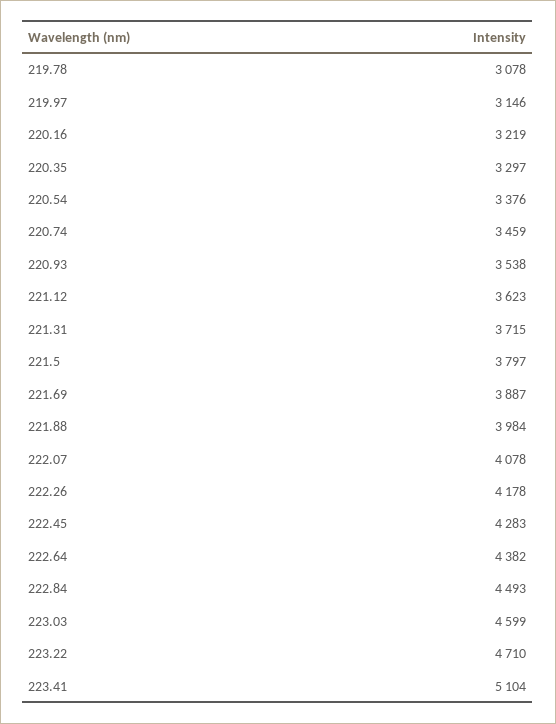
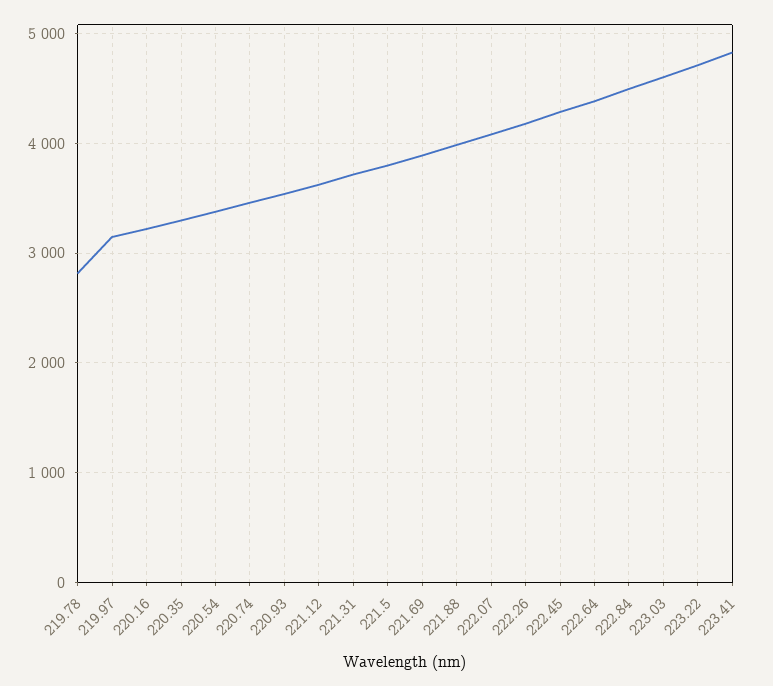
219.78: 3078 -> 2800
223.41: 5104 -> 4800

